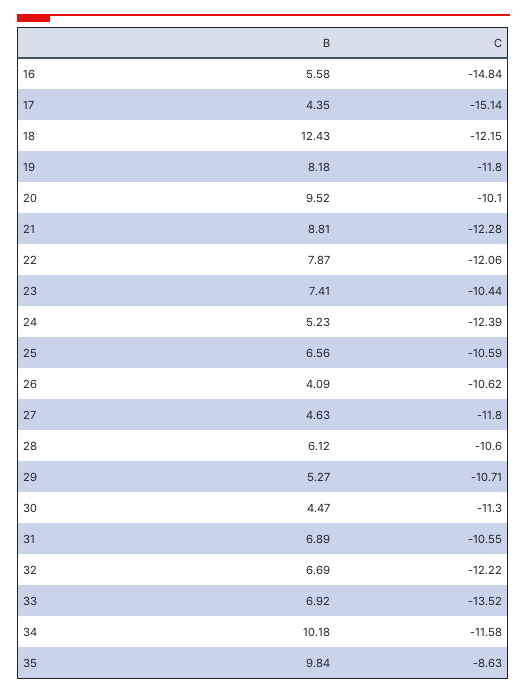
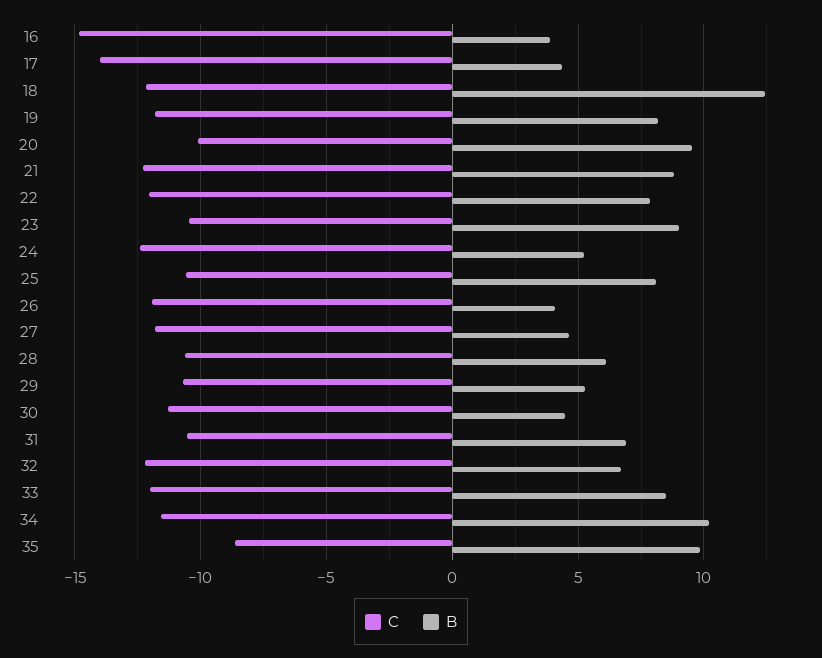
B, 16: 5.58 -> 4
C, 17: -15.14 -> -14
B, 23: 7.41 -> 9
B, 25: 6.56 -> 8
C, 26: -10.62 -> -12
B, 33: 6.92 -> 8.5
C, 33: -13.52 -> -12

